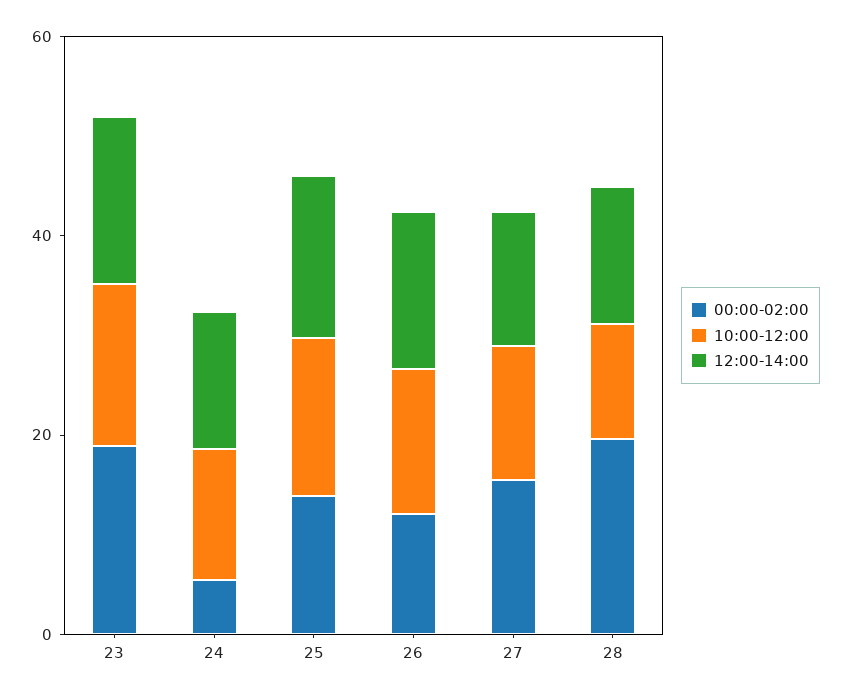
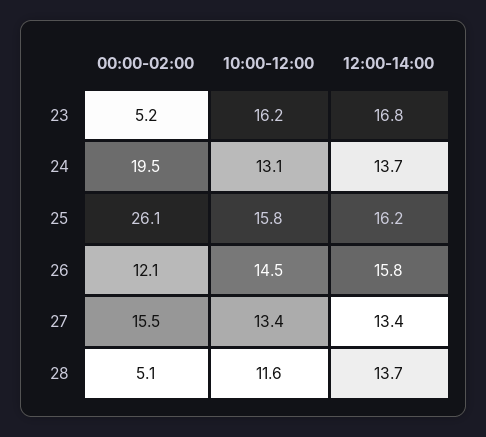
00:00-02:00, 23: 20 -> 5.2
00:00-02:00, 24: 5 -> 19.5
00:00-02:00, 25: 15 -> 26.1
00:00-02:00, 28: 20 -> 5.1

